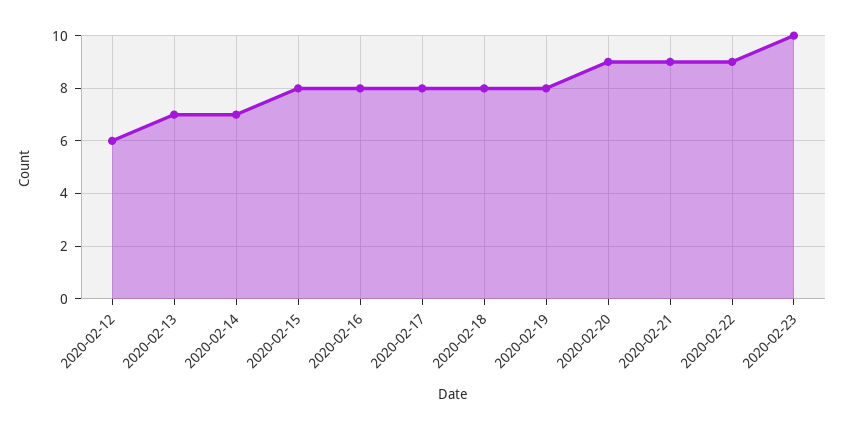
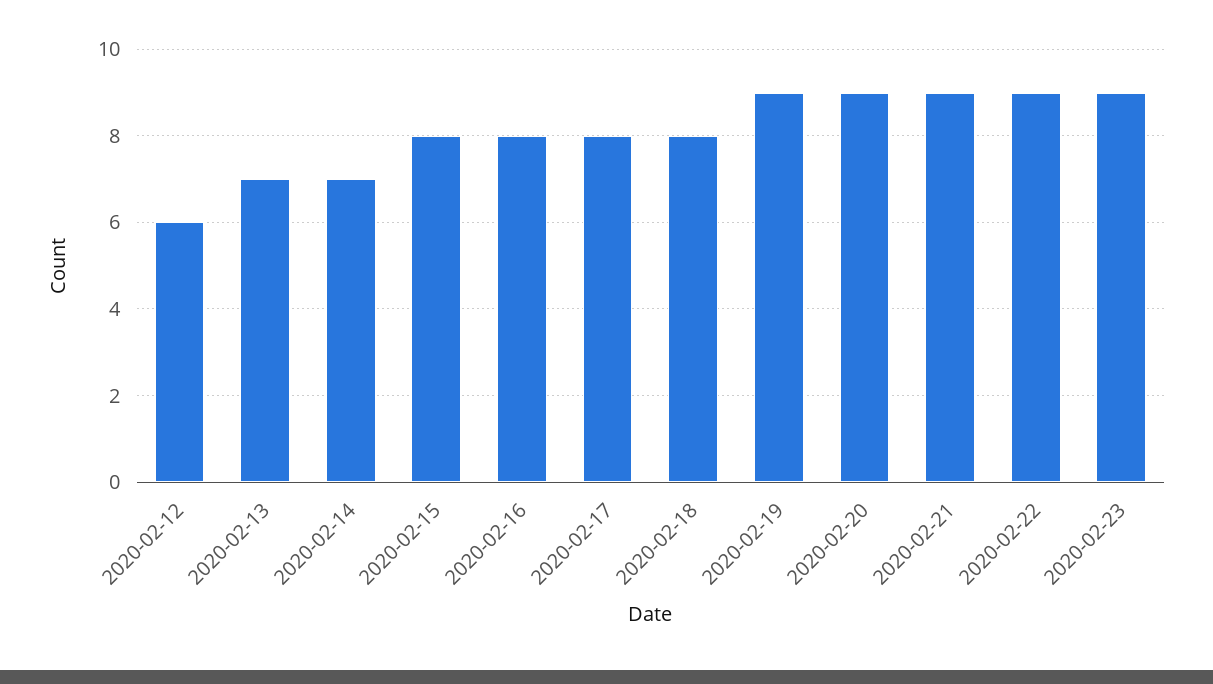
2020-02-19: 8 -> 9
2020-02-23: 10 -> 9

